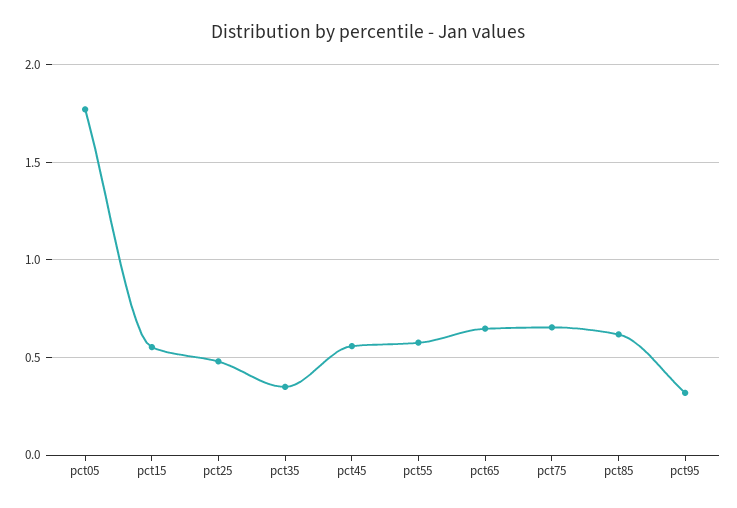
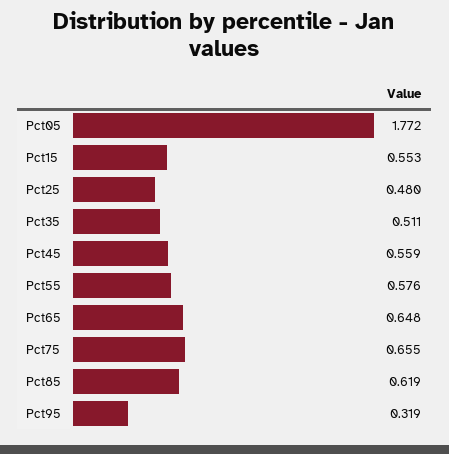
pct35: 0.35 -> 0.511

